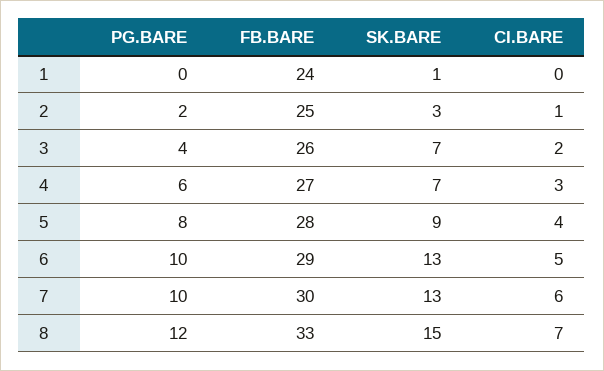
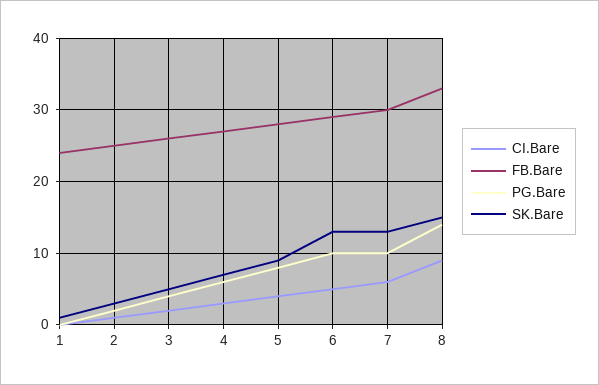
SK.BARE, 3: 7 -> 5
PG.BARE, 8: 12 -> 14
CI.BARE, 8: 7 -> 9

